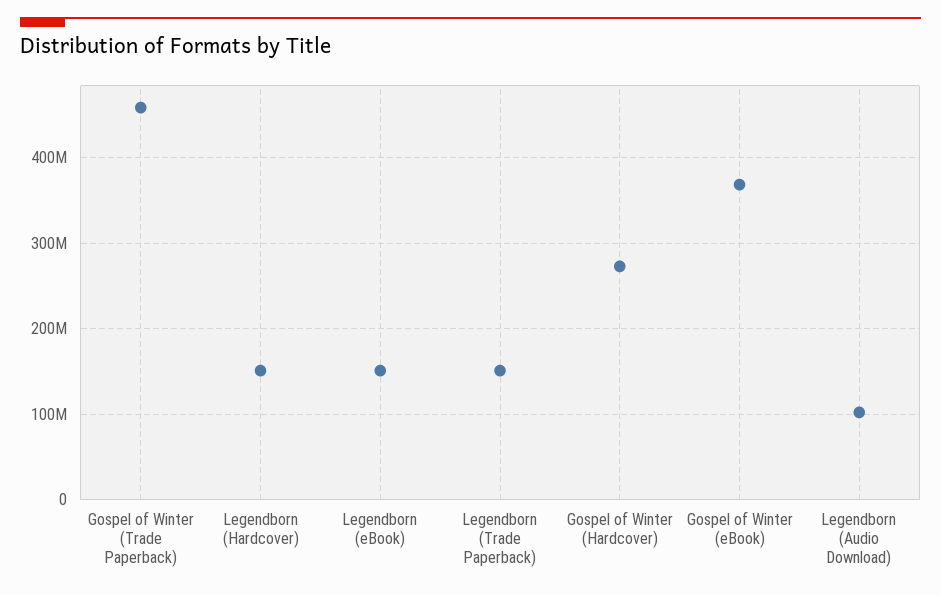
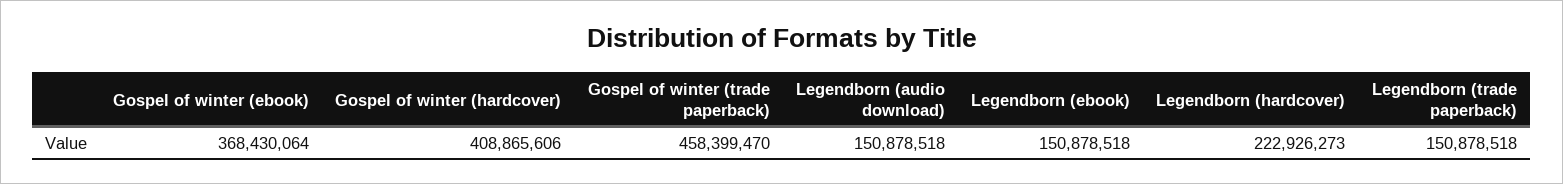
Legendborn (Hardcover): 150000000 -> 222926273
Gospel of Winter (Hardcover): 270000000 -> 408865606
Legendborn (Audio Download): 100000000 -> 150878518

